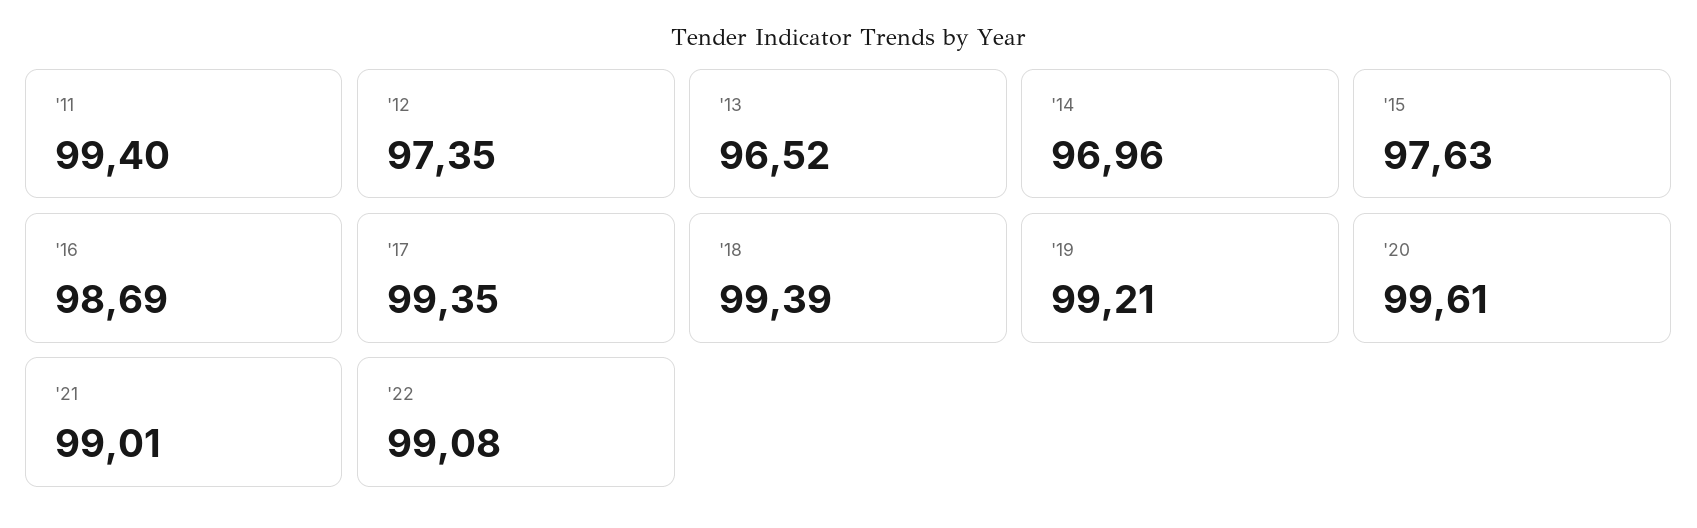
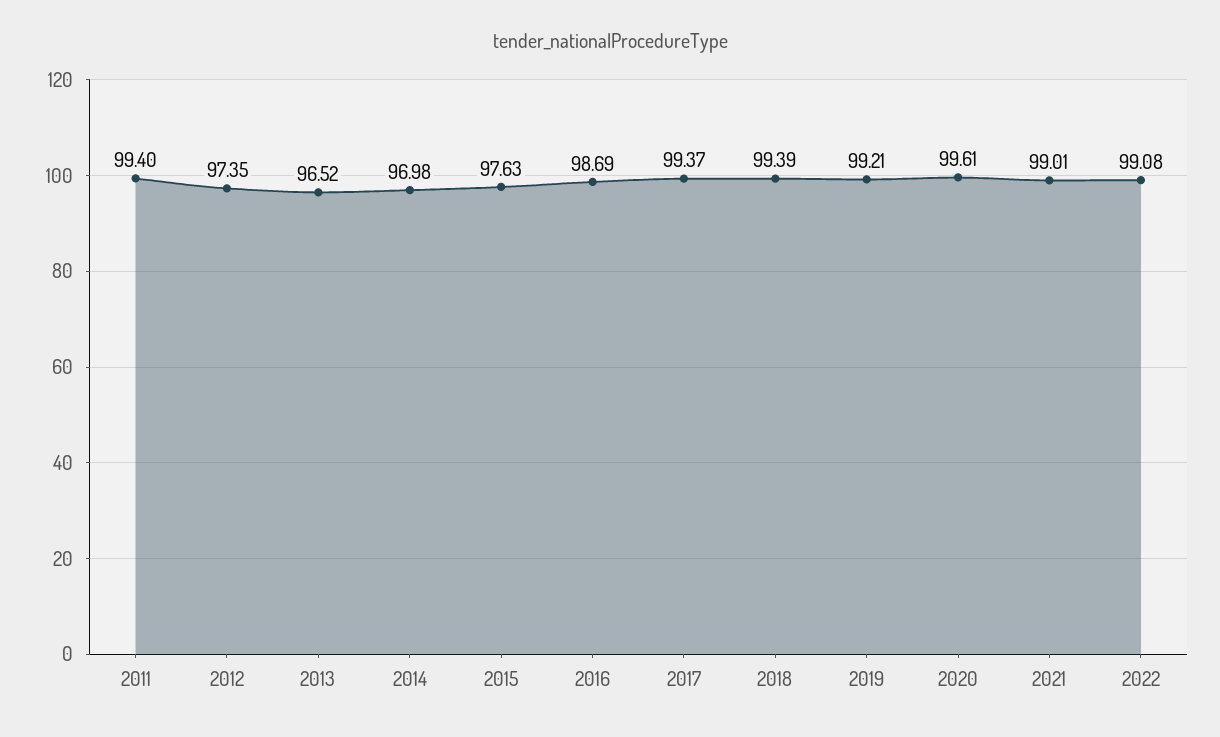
'14: 96.96 -> 96.98
'17: 99.35 -> 99.37

